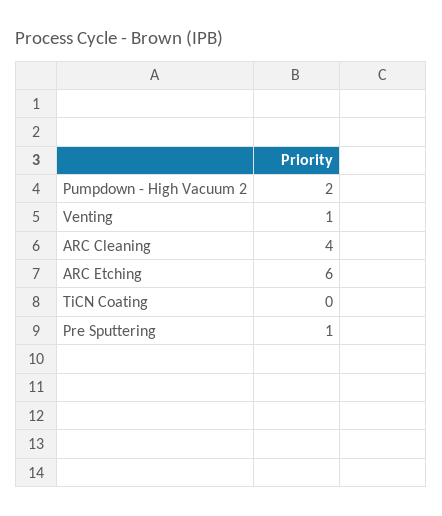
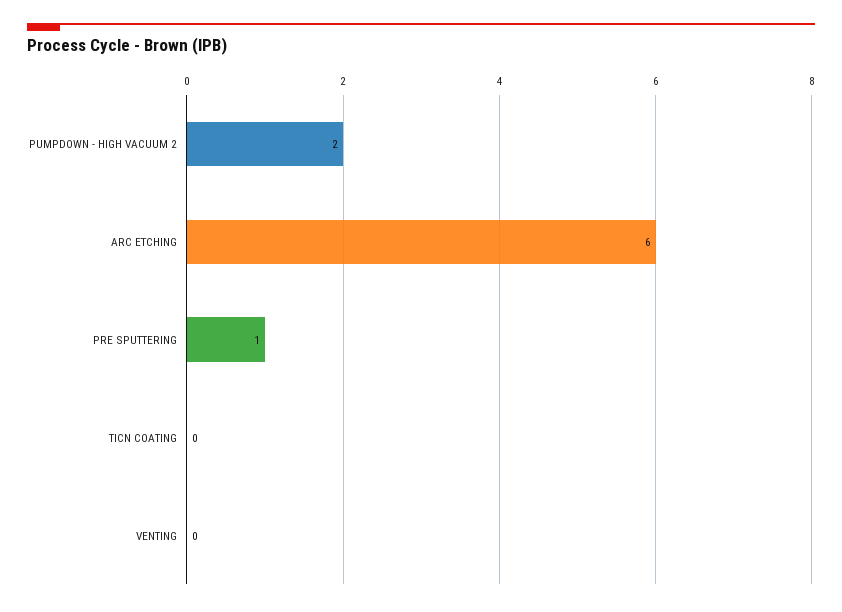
Venting: 1 -> 0
ARC Cleaning: 4 -> none

